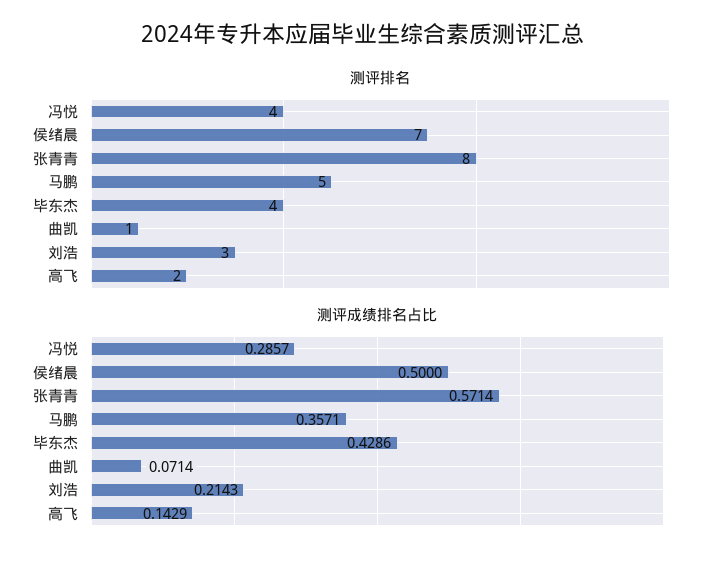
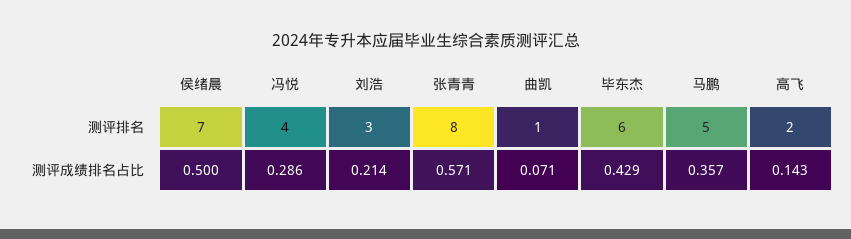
测评排名, 毕东杰: 4 -> 6

